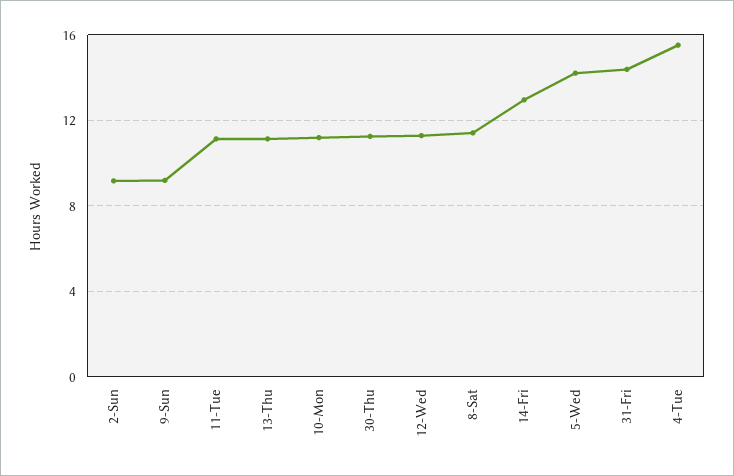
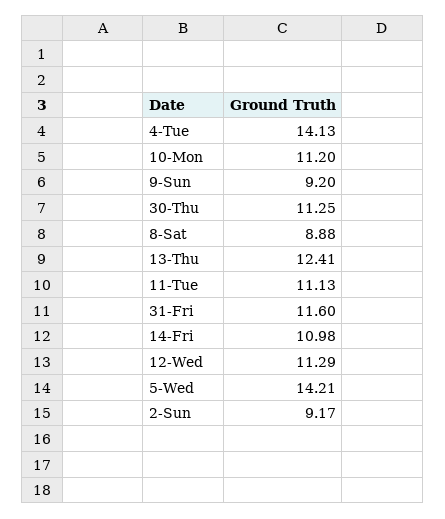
13-Thu: 11 -> 12.41
8-Sat: 11.5 -> 8.88
14-Fri: 13 -> 10.98
31-Fri: 14.5 -> 11.6
4-Tue: 15.5 -> 14.13

